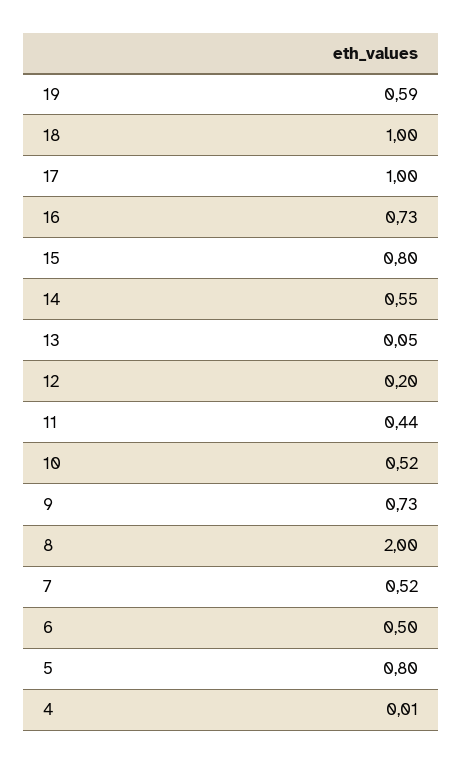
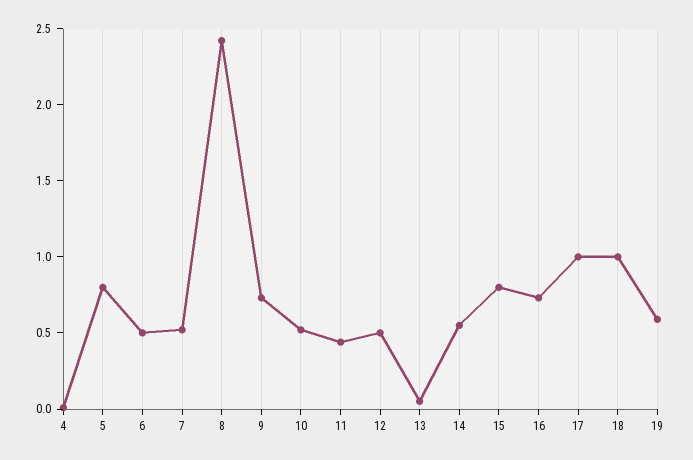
12: 0.2 -> 0.5
8: 2 -> 2.4

